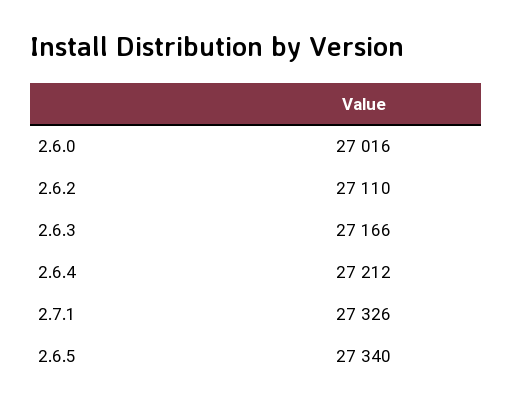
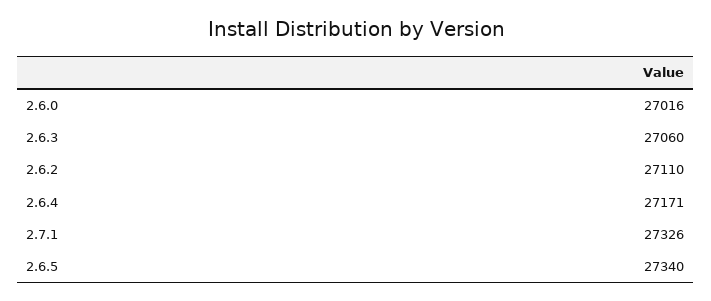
2.6.3: 27166 -> 27060
2.6.4: 27212 -> 27171

